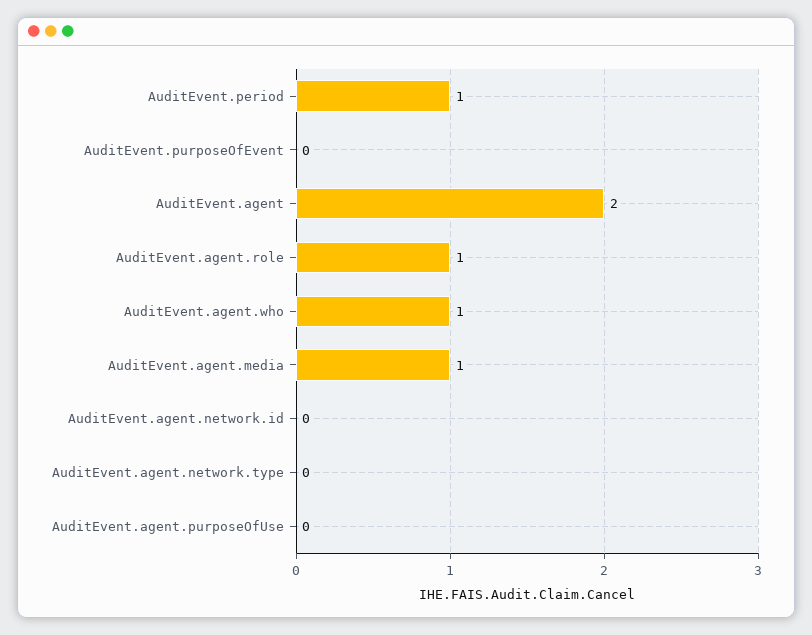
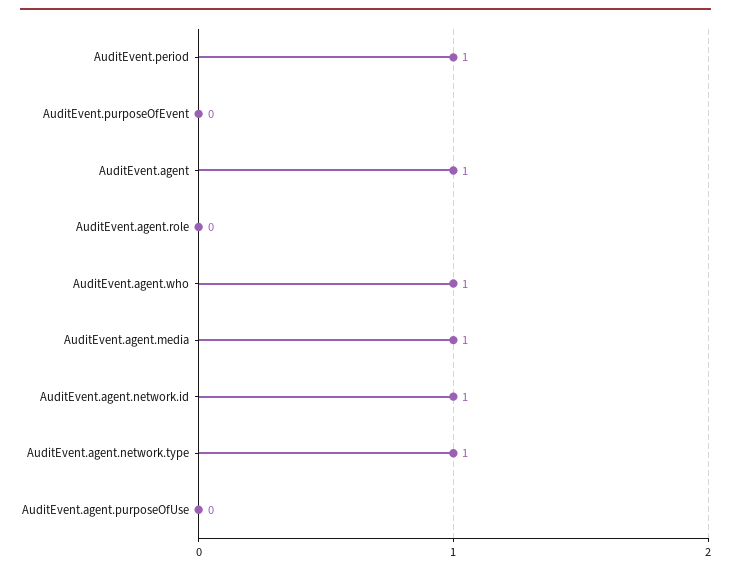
AuditEvent.agent: 2 -> 1
AuditEvent.agent.role: 1 -> 0
AuditEvent.agent.network.id: 0 -> 1
AuditEvent.agent.network.type: 0 -> 1

